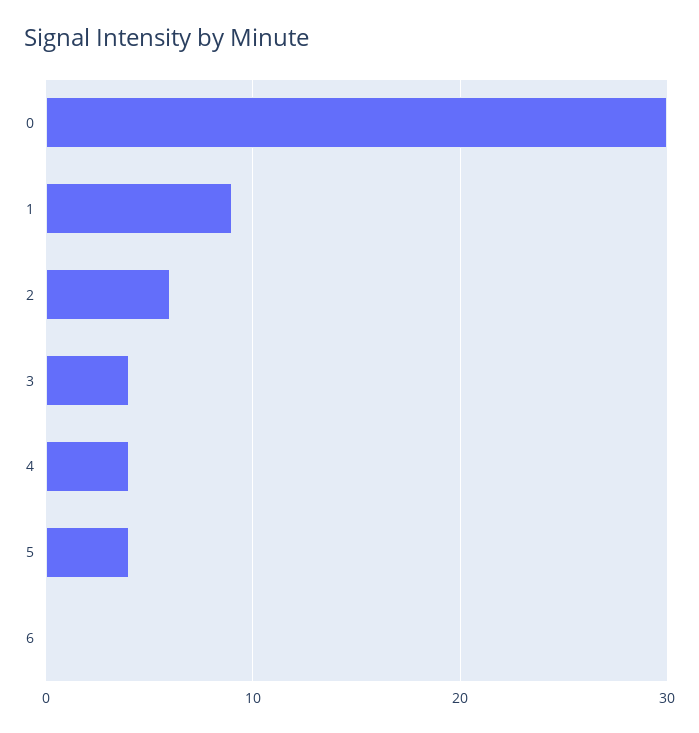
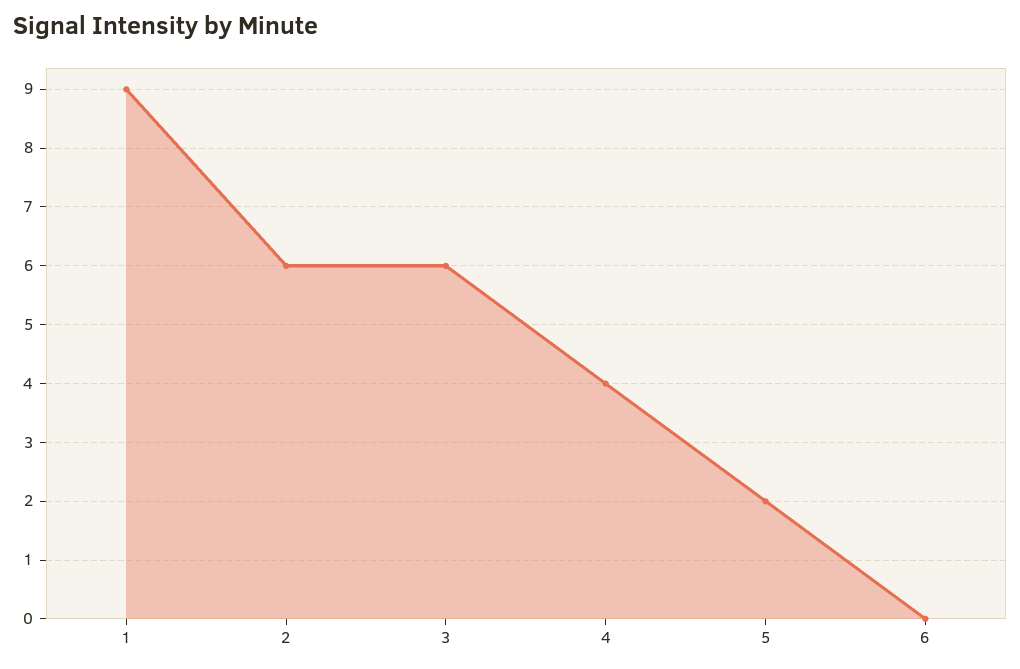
0: 30 -> none
3: 4 -> 6
5: 4 -> 2

